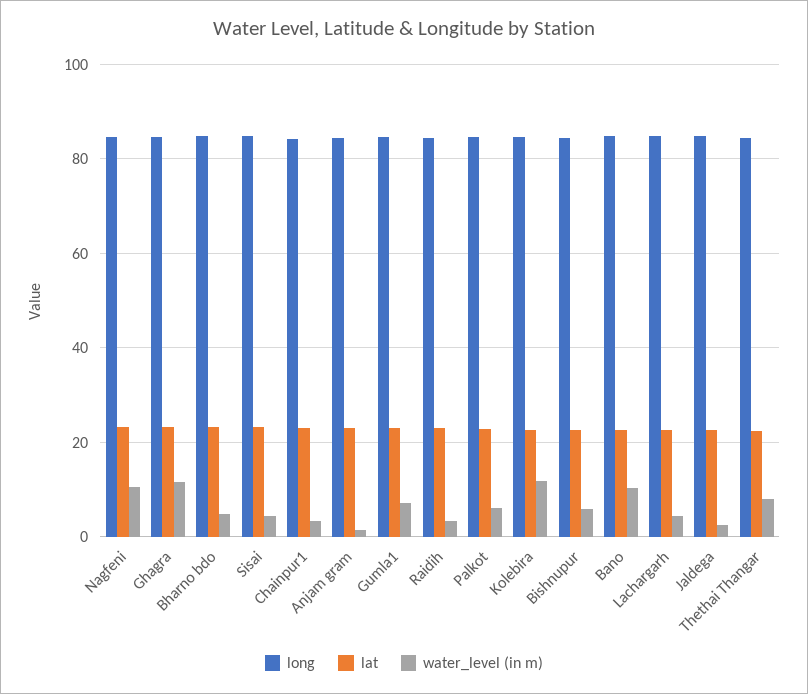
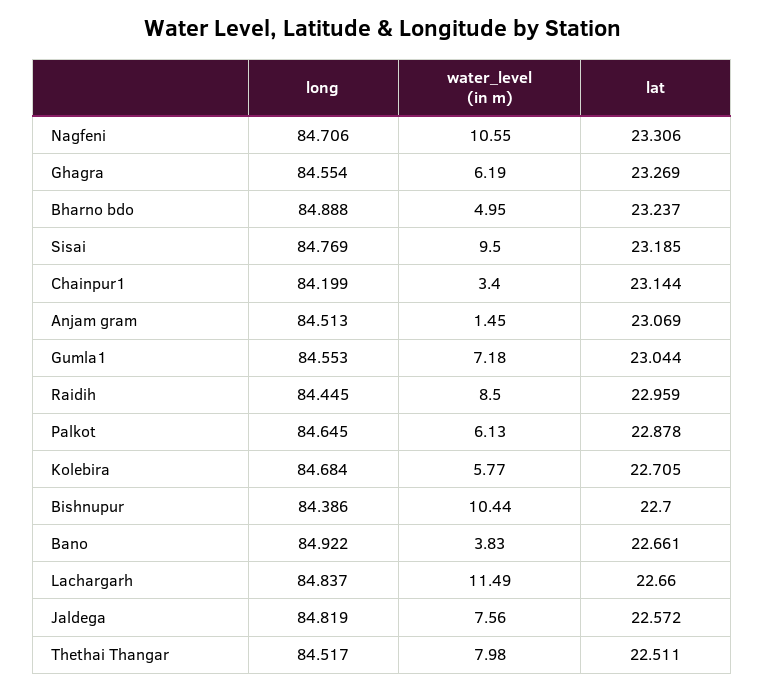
water_level (in m), Ghagra: 12 -> 6.19
water_level (in m), Sisai: 4 -> 9.5
water_level (in m), Raidih: 4 -> 8.5
water_level (in m), Kolebira: 12 -> 5.77
water_level (in m), Bishnupur: 6 -> 10.44
water_level (in m), Bano: 10 -> 3.83
water_level (in m), Lachargarh: 4 -> 11.49
water_level (in m), Jaldega: 2 -> 7.56

